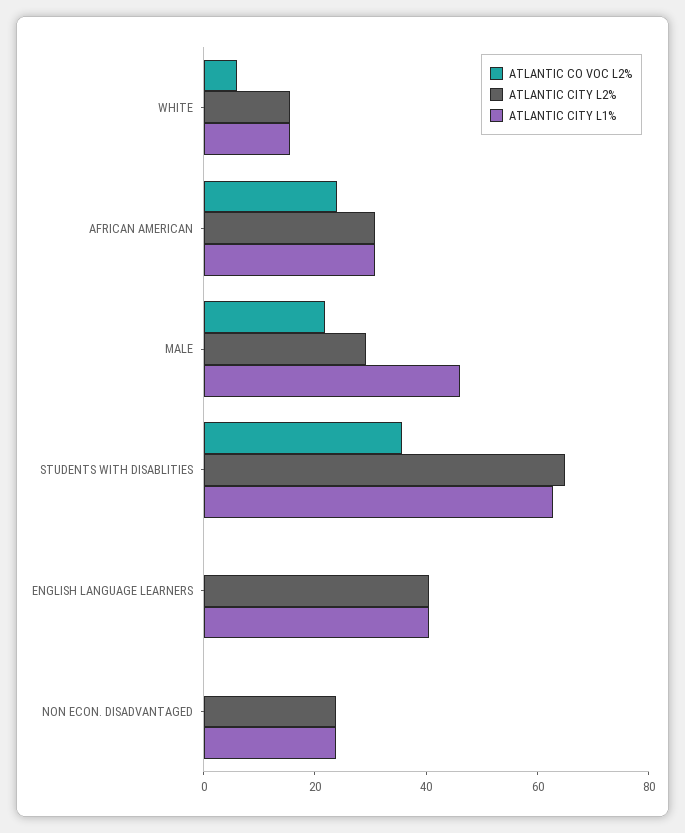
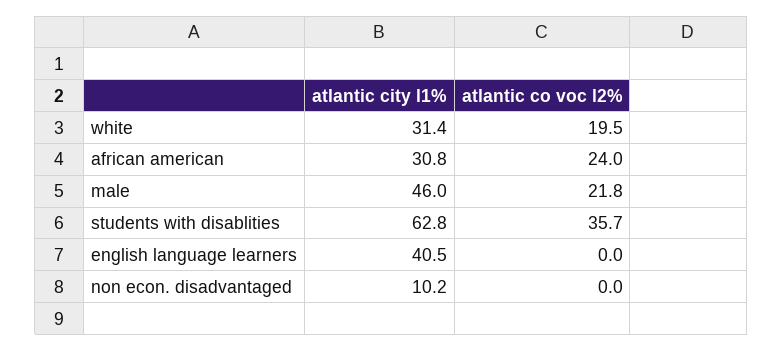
ATLANTIC CO VOC L2%, WHITE: 5 -> 19.5
ATLANTIC CITY L2%, WHITE: 15 -> none
ATLANTIC CITY L1%, WHITE: 15 -> 31.4
ATLANTIC CITY L2%, AFRICAN AMERICAN: 30 -> none
ATLANTIC CITY L2%, MALE: 30 -> none
ATLANTIC CITY L2%, STUDENTS WITH DISABLITIES: 65 -> none
ATLANTIC CITY L2%, ENGLISH LANGUAGE LEARNERS: 40 -> none
ATLANTIC CITY L2%, NON ECON. DISADVANTAGED: 25 -> none
ATLANTIC CITY L1%, NON ECON. DISADVANTAGED: 25 -> 10.2

